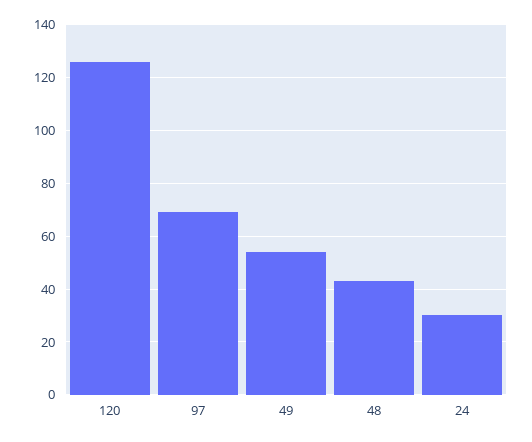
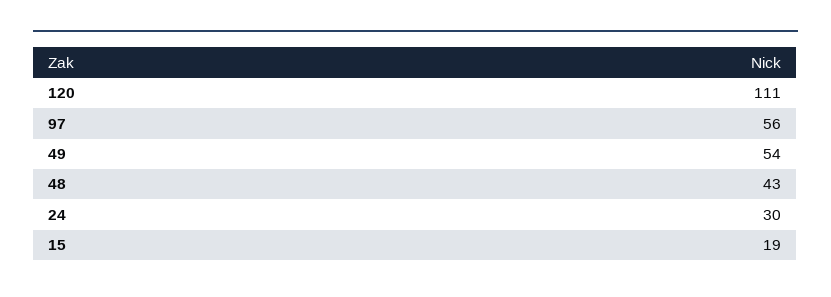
120: 125 -> 111
97: 70 -> 56
15: none -> 19

